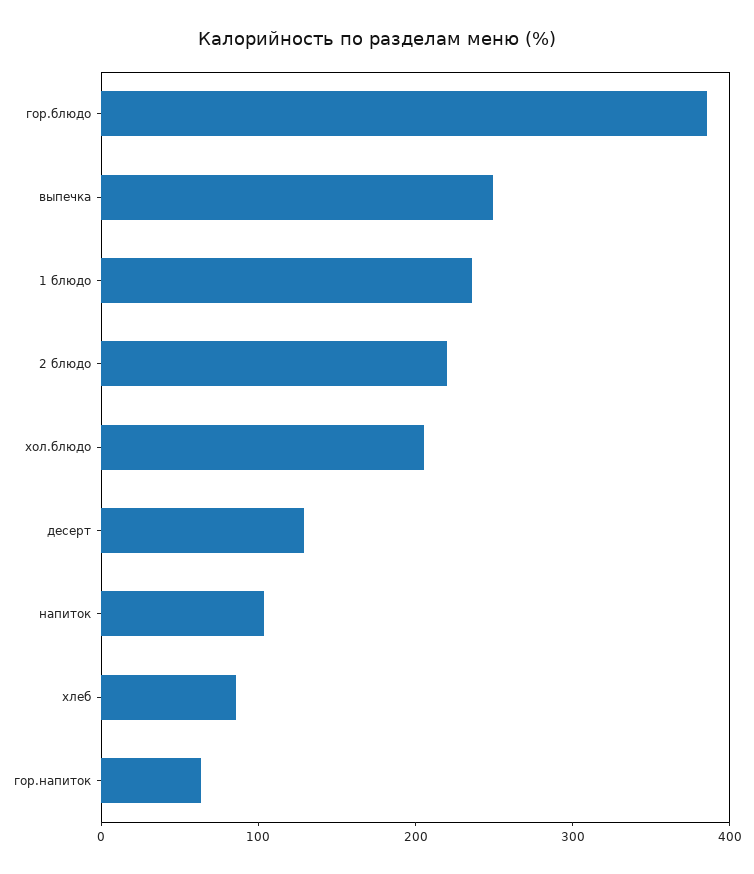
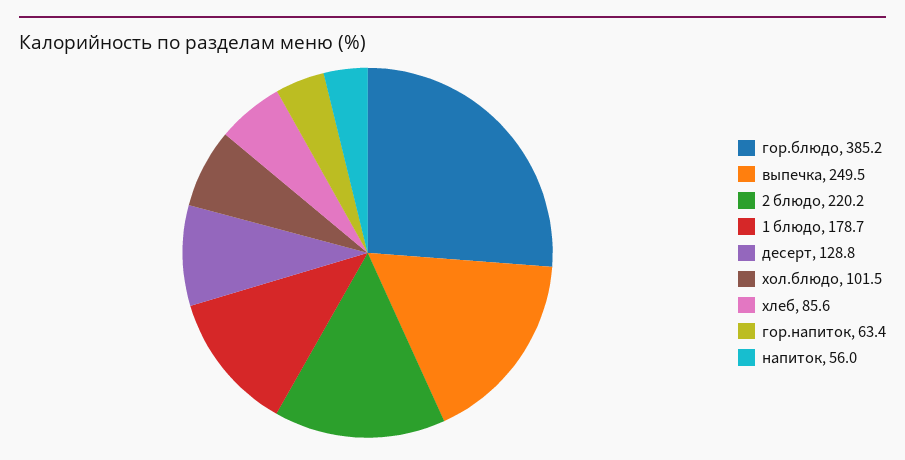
1 блюдо: 240 -> 178.7
хол.блюдо: 200 -> 101.5
напиток: 100 -> 56

